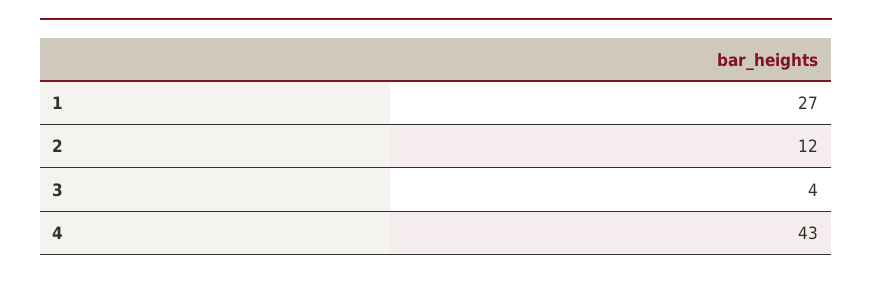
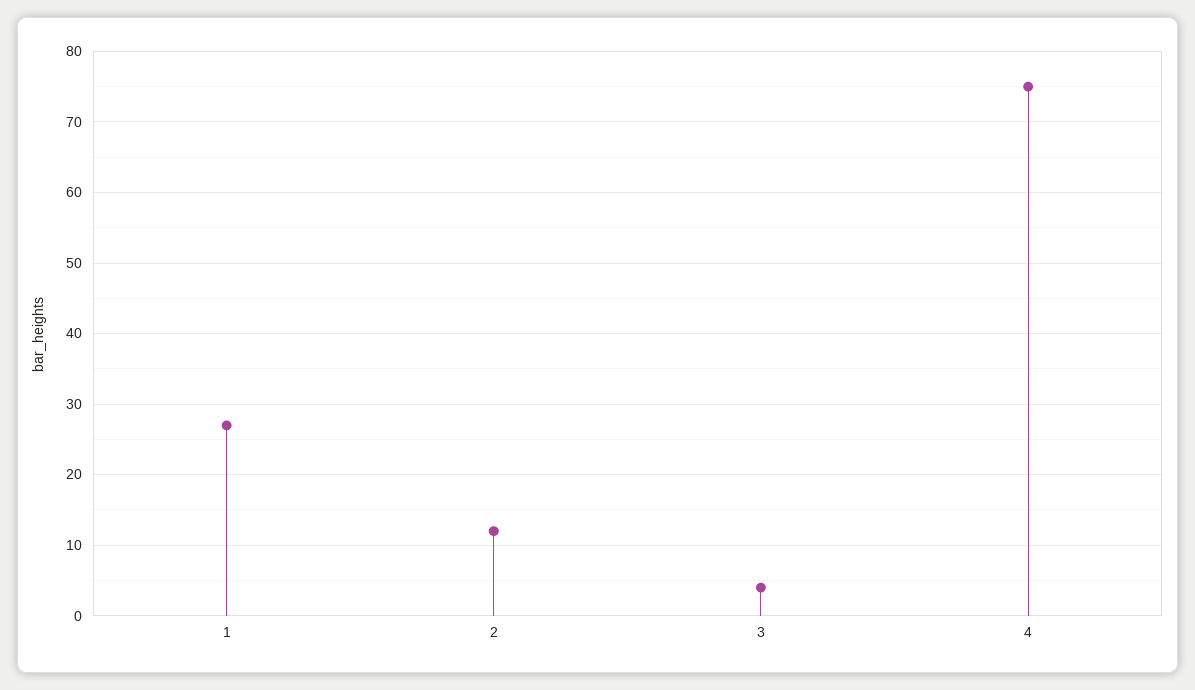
4: 43 -> 75

